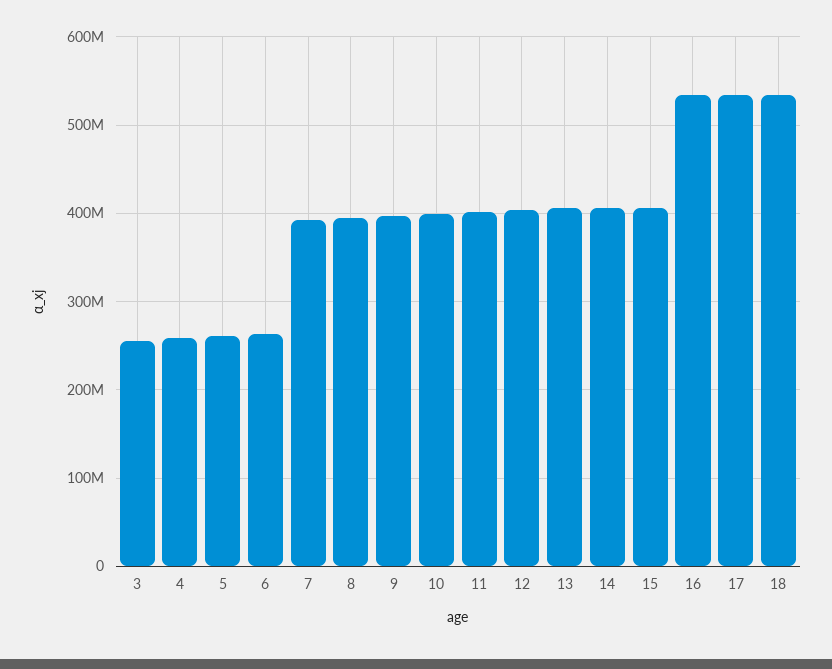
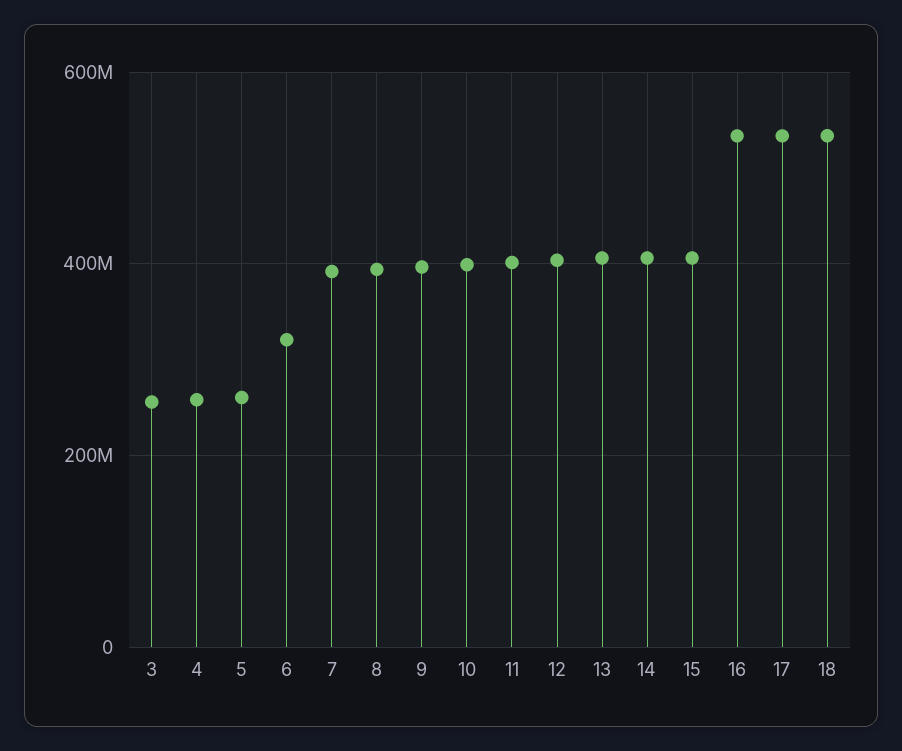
6: 260000000 -> 320000000

